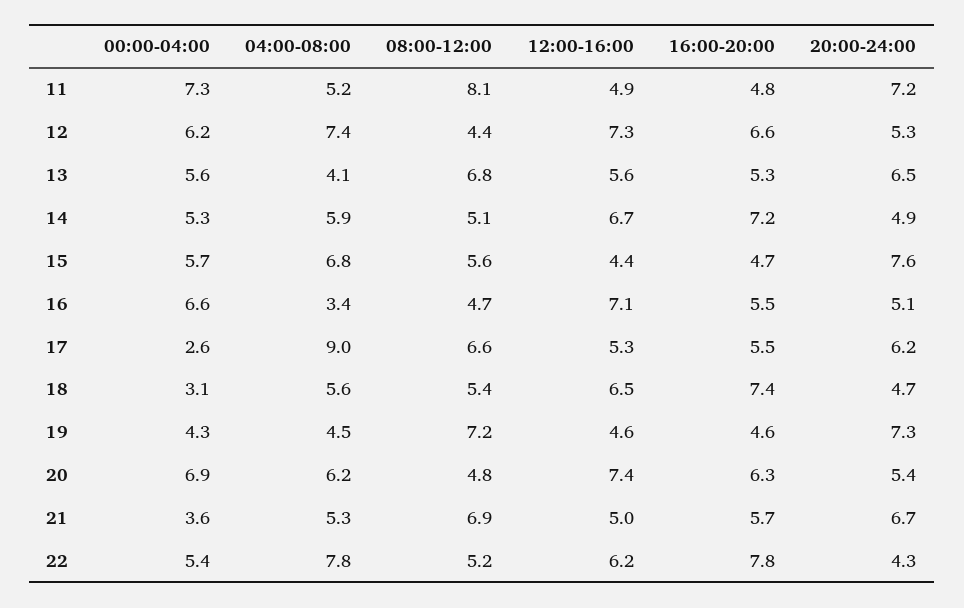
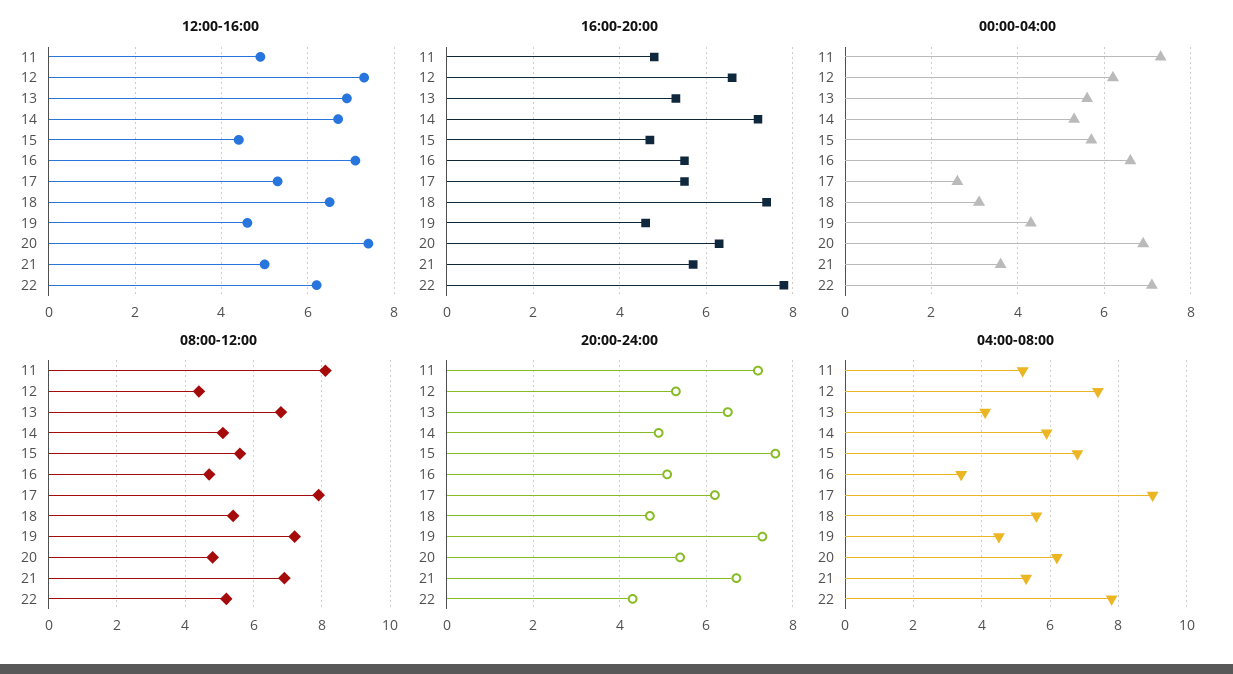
12:00-16:00, 13: 5.6 -> 7
08:00-12:00, 17: 6.6 -> 8
00:00-04:00, 22: 5.4 -> 7

